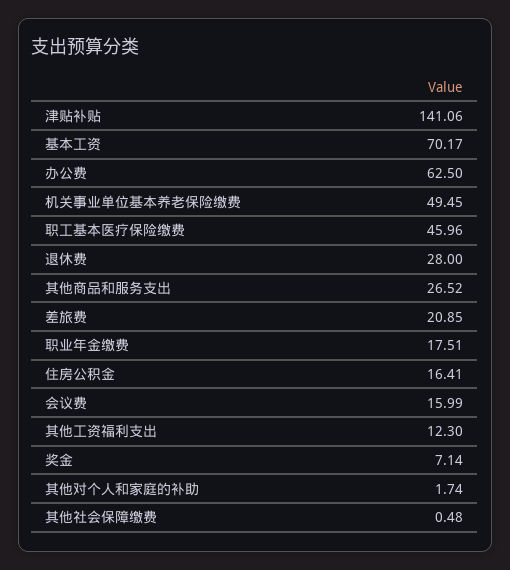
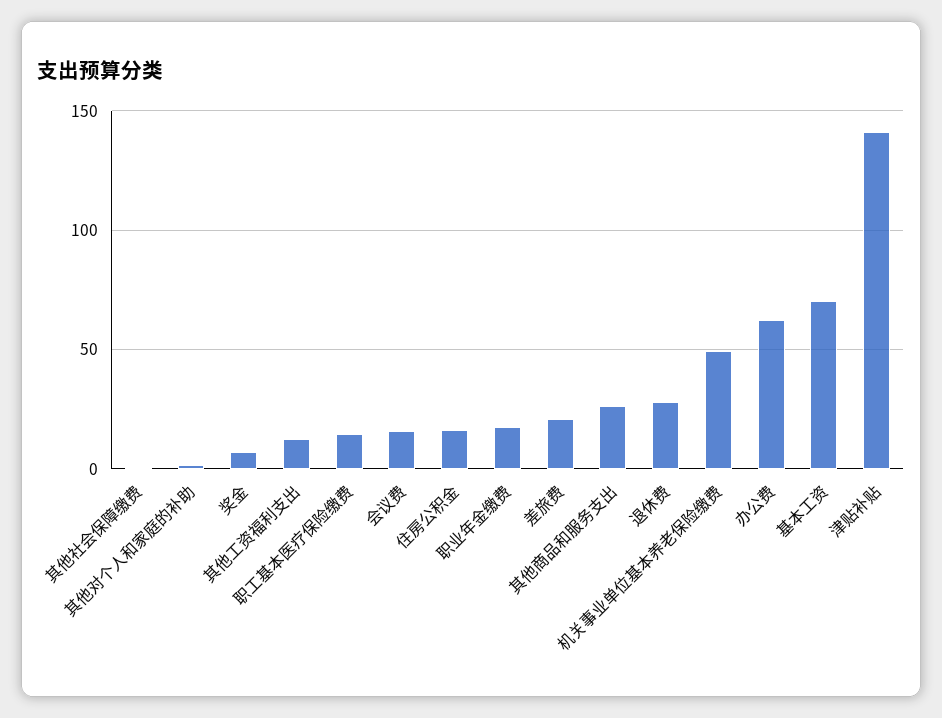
职工基本医疗保险缴费: 45.96 -> 15

